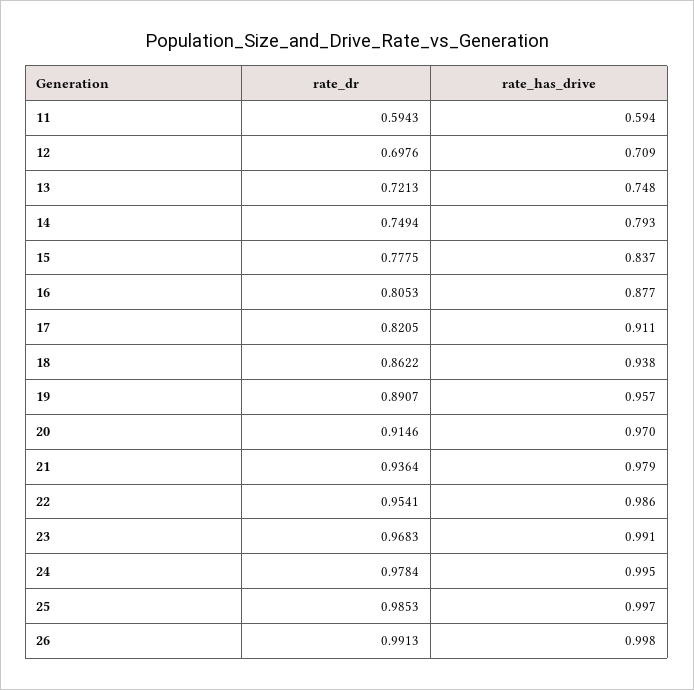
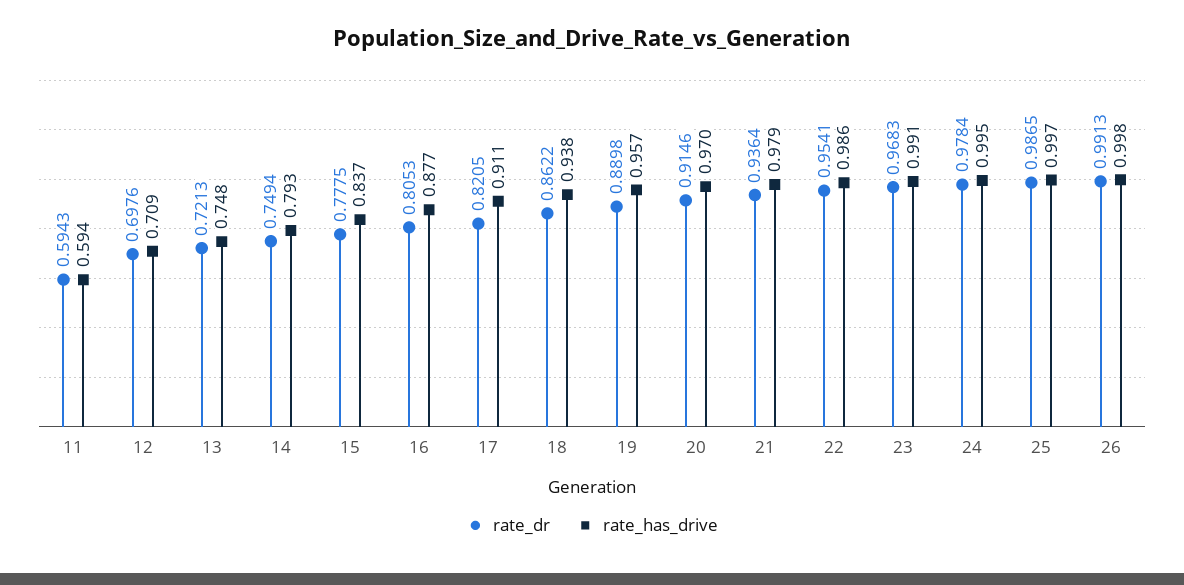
rate_dr, 19: 0.8907 -> 0.8898
rate_dr, 25: 0.9853 -> 0.9865

